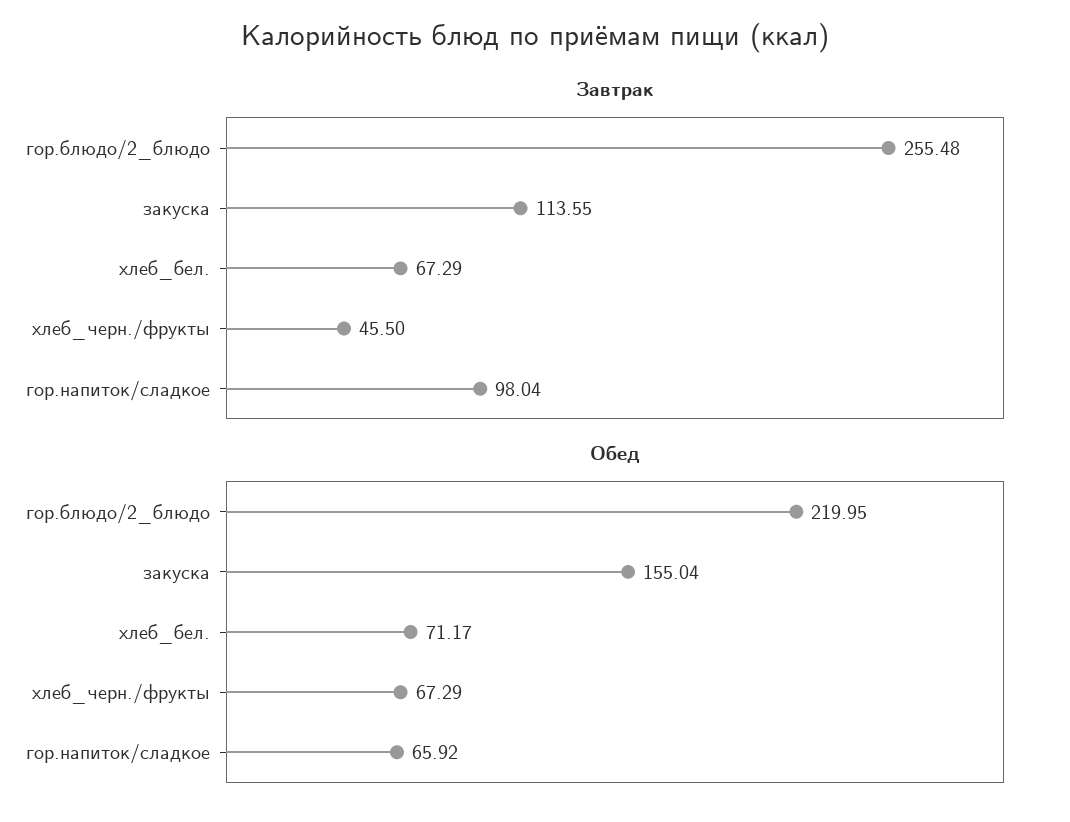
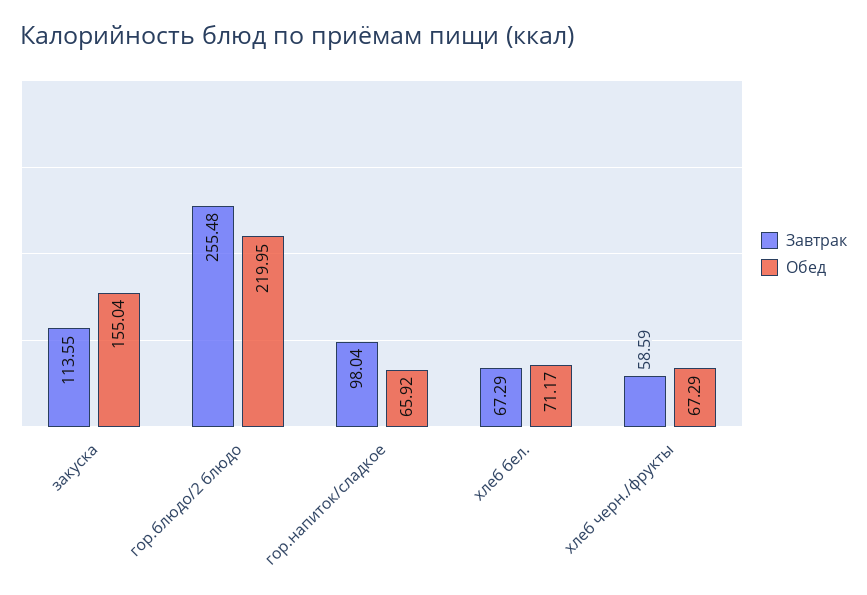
Завтрак, хлеб_черн./фрукты: 45.5 -> 58.59

